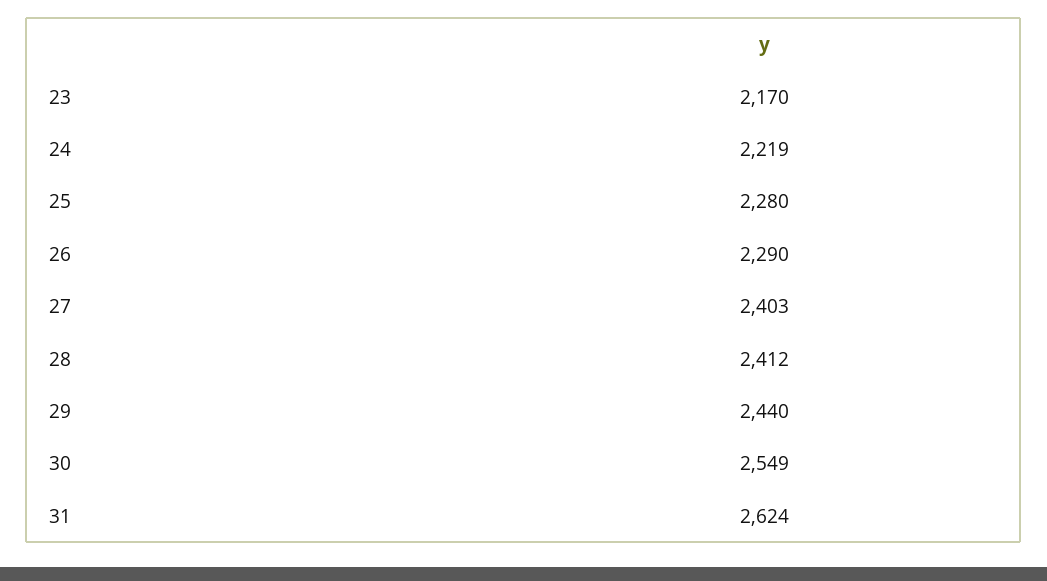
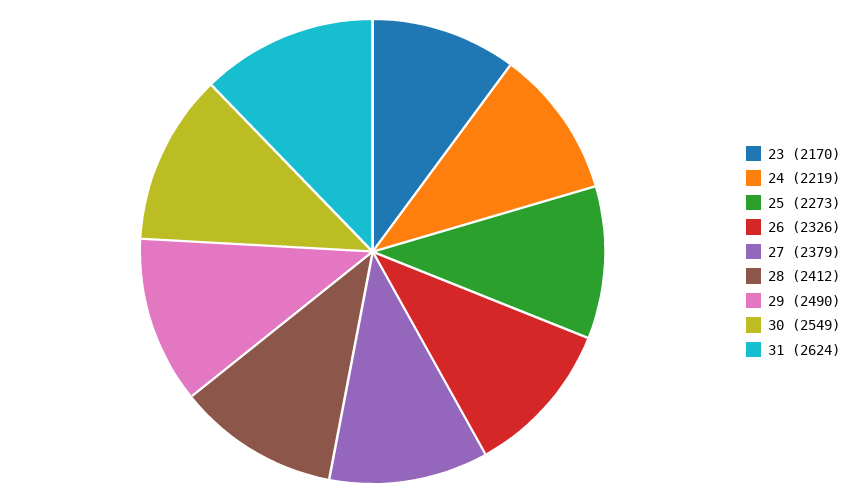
25: 2280 -> 2273
26: 2290 -> 2326
27: 2403 -> 2379
29: 2440 -> 2490

